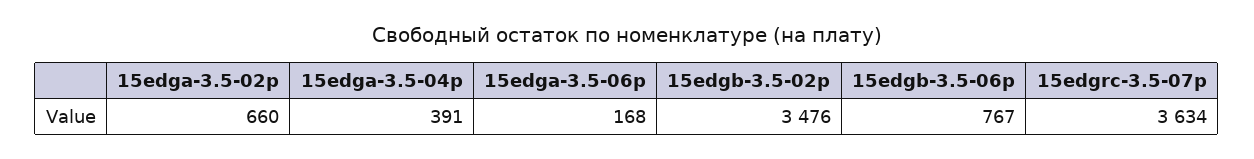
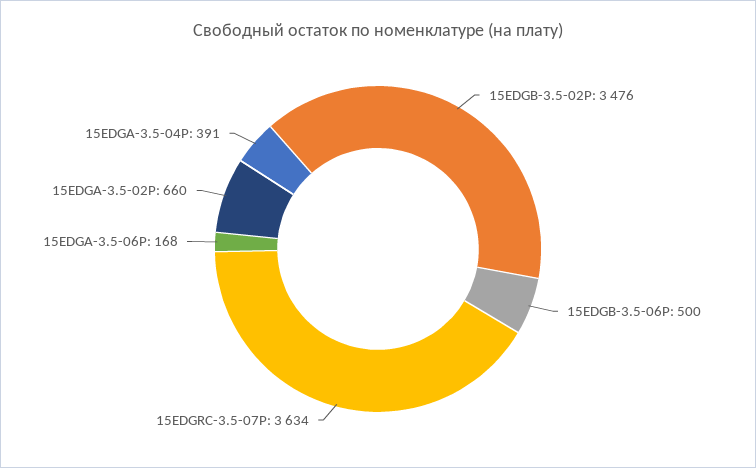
15edgb-3.5-06p: 767 -> 500

